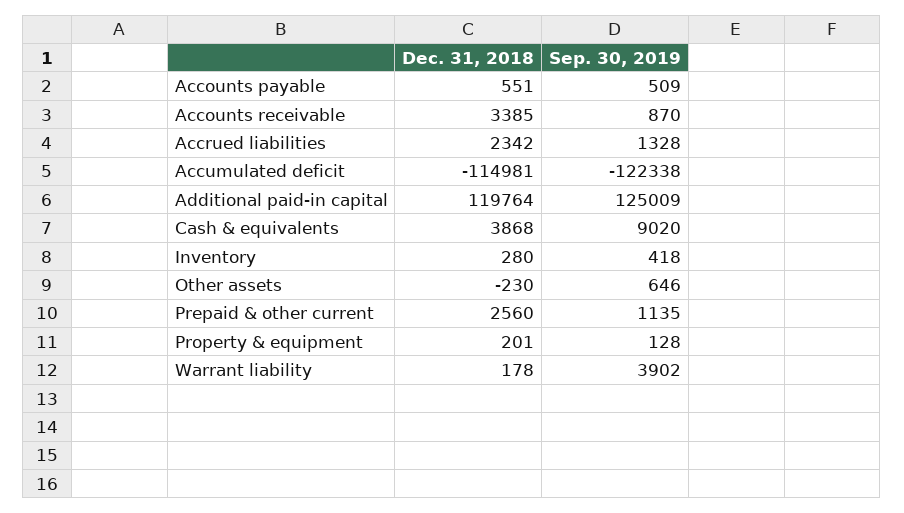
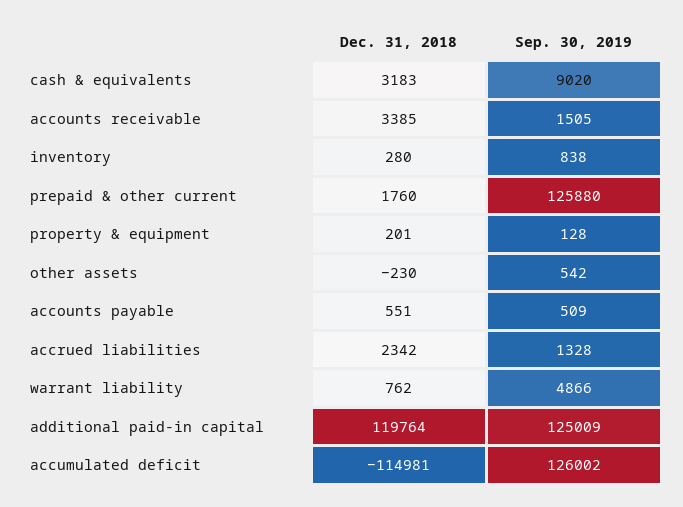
Sep. 30, 2019, Accounts receivable: 870 -> 1505
Sep. 30, 2019, Accumulated deficit: -122338 -> 126002
Dec. 31, 2018, Cash & equivalents: 3868 -> 3183
Sep. 30, 2019, Inventory: 418 -> 838
Sep. 30, 2019, Other assets: 646 -> 542
Dec. 31, 2018, Prepaid & other current: 2560 -> 1760
Sep. 30, 2019, Prepaid & other current: 1135 -> 125880
Dec. 31, 2018, Warrant liability: 178 -> 762
Sep. 30, 2019, Warrant liability: 3902 -> 4866

